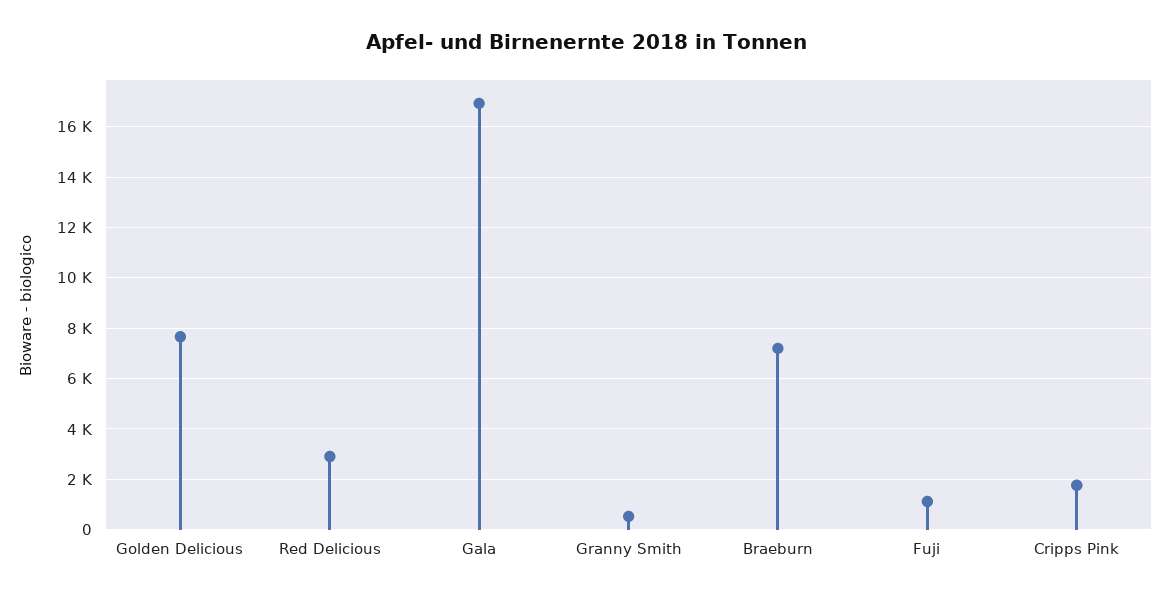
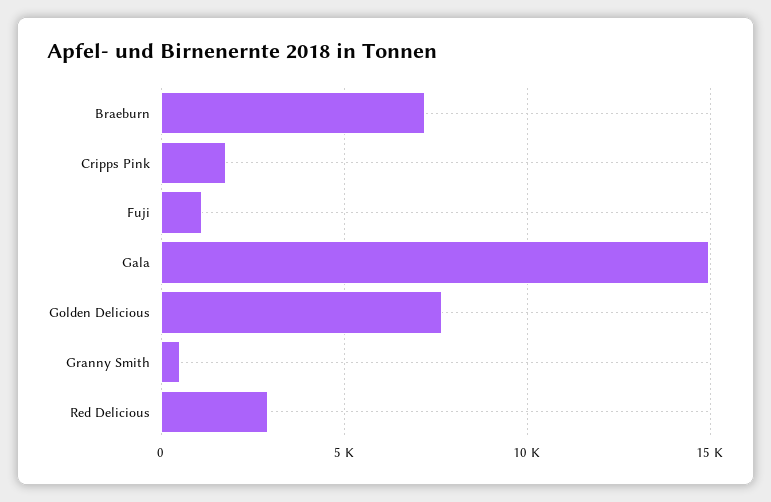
Gala: 17000 -> 15000

